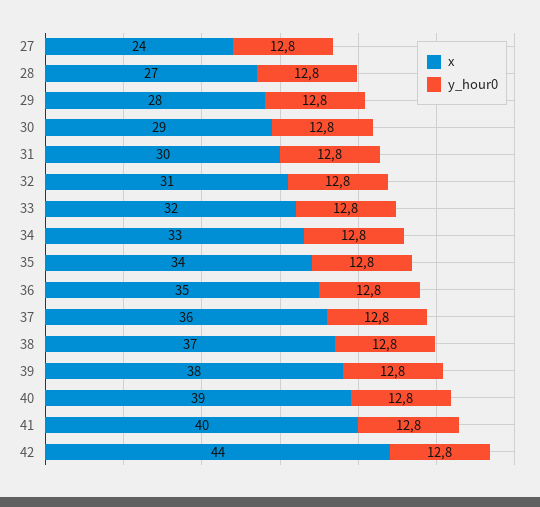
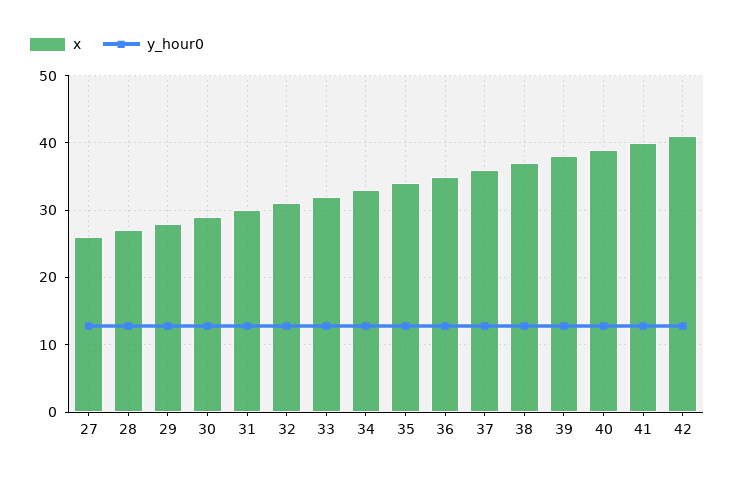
x, 27: 24 -> 26
x, 42: 44 -> 41

